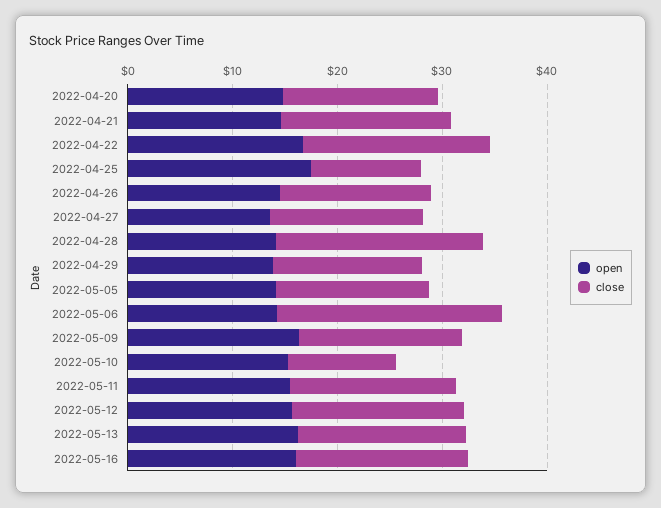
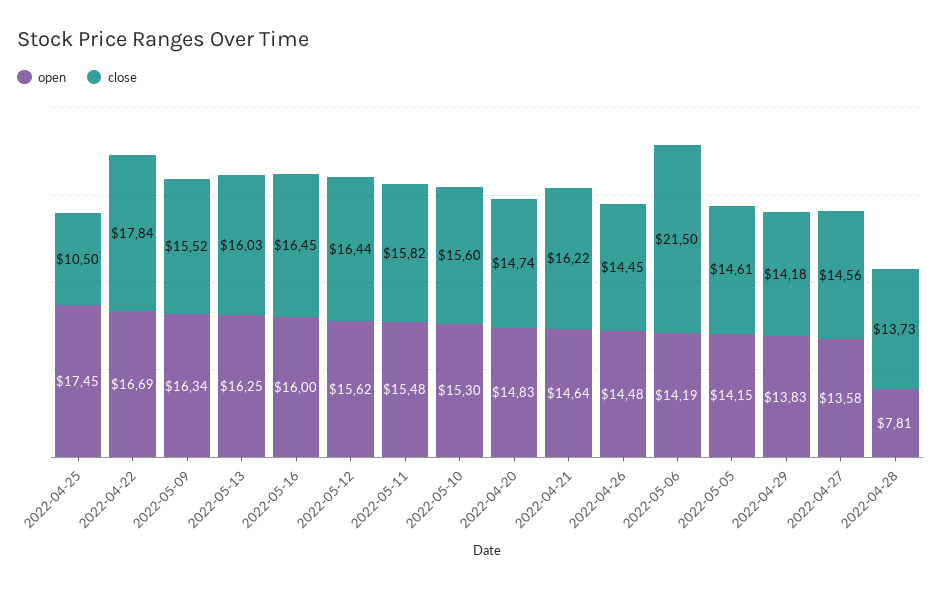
open, 2022-04-28: 14 -> 7.81
close, 2022-04-28: 20 -> 13.73
close, 2022-05-10: 10 -> 15.6

